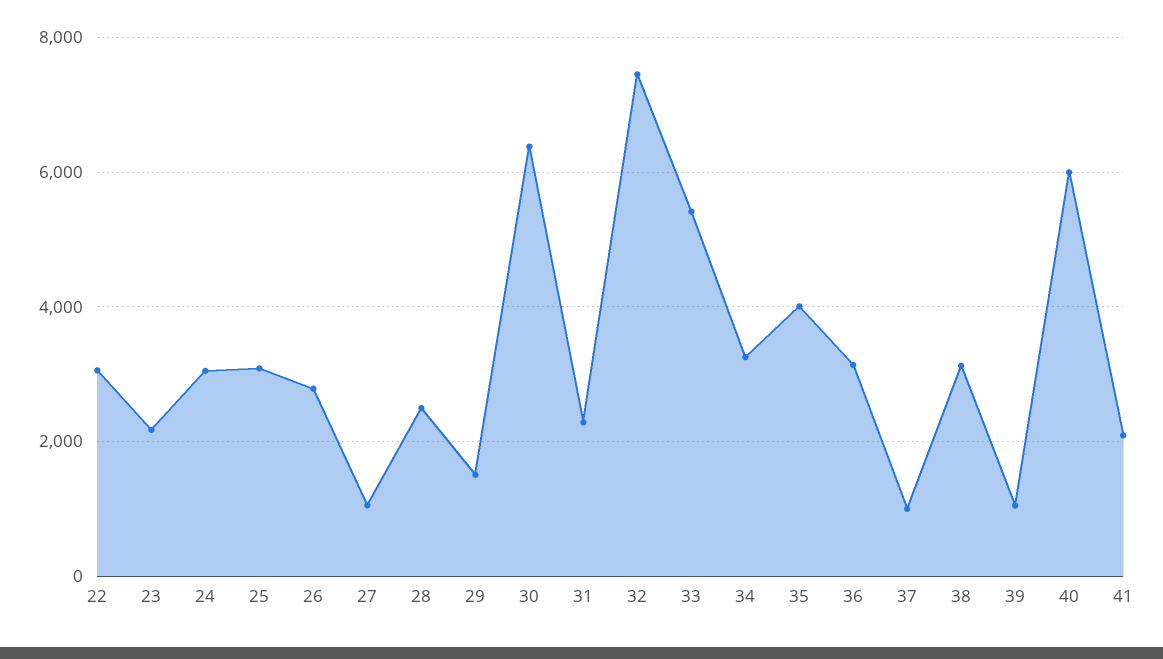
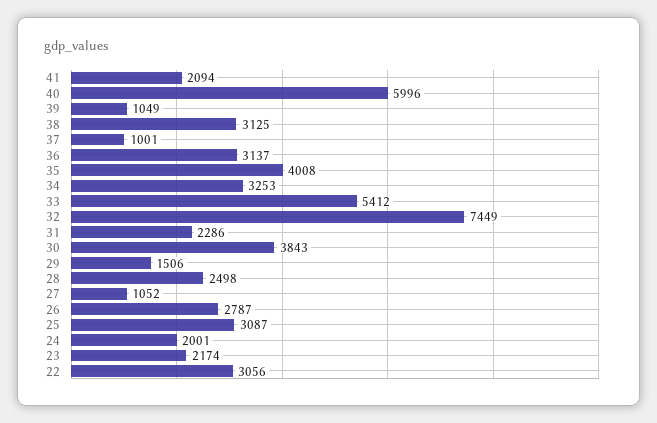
24: 3000 -> 2001
30: 6400 -> 3843

